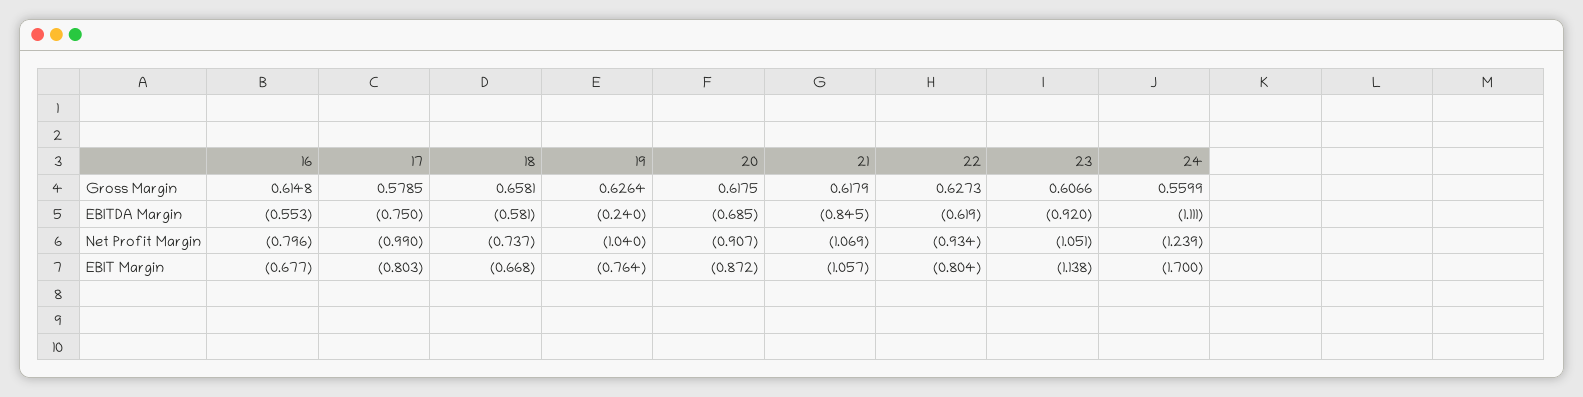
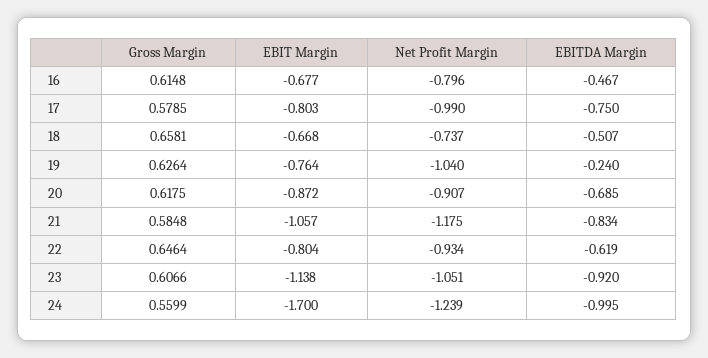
21, Gross Margin: 0.6179 -> 0.5848
22, Gross Margin: 0.6273 -> 0.6464
16, EBITDA Margin: -0.553 -> -0.467
18, EBITDA Margin: -0.581 -> -0.507
21, EBITDA Margin: -0.845 -> -0.834
24, EBITDA Margin: -1.111 -> -0.995
21, Net Profit Margin: -1.069 -> -1.175

